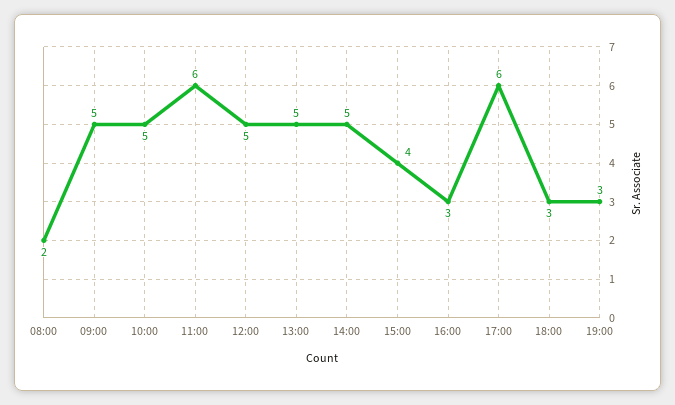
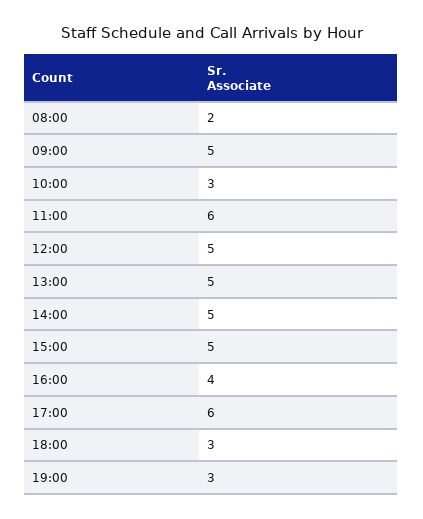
10:00: 5 -> 3
15:00: 4 -> 5
16:00: 3 -> 4

